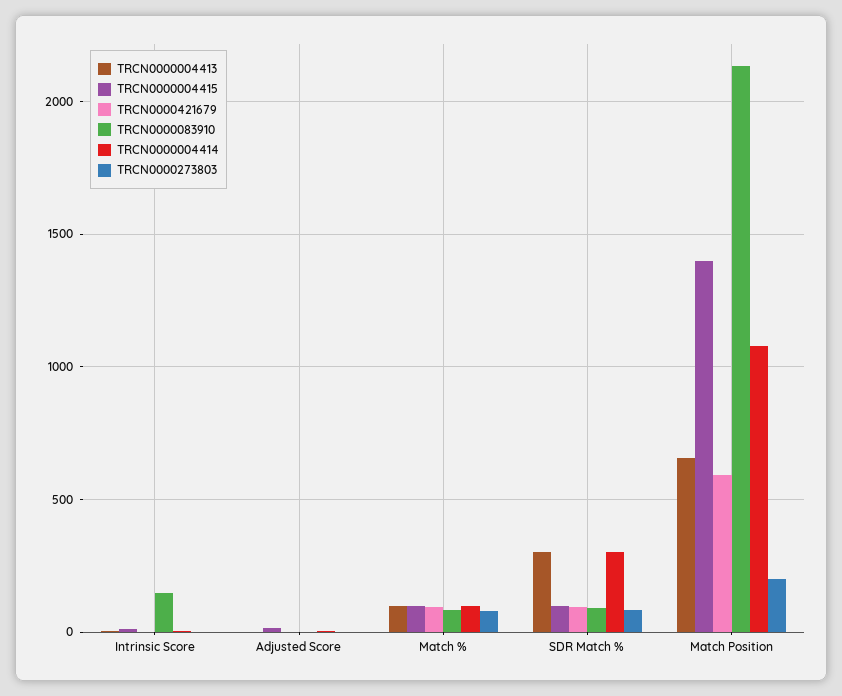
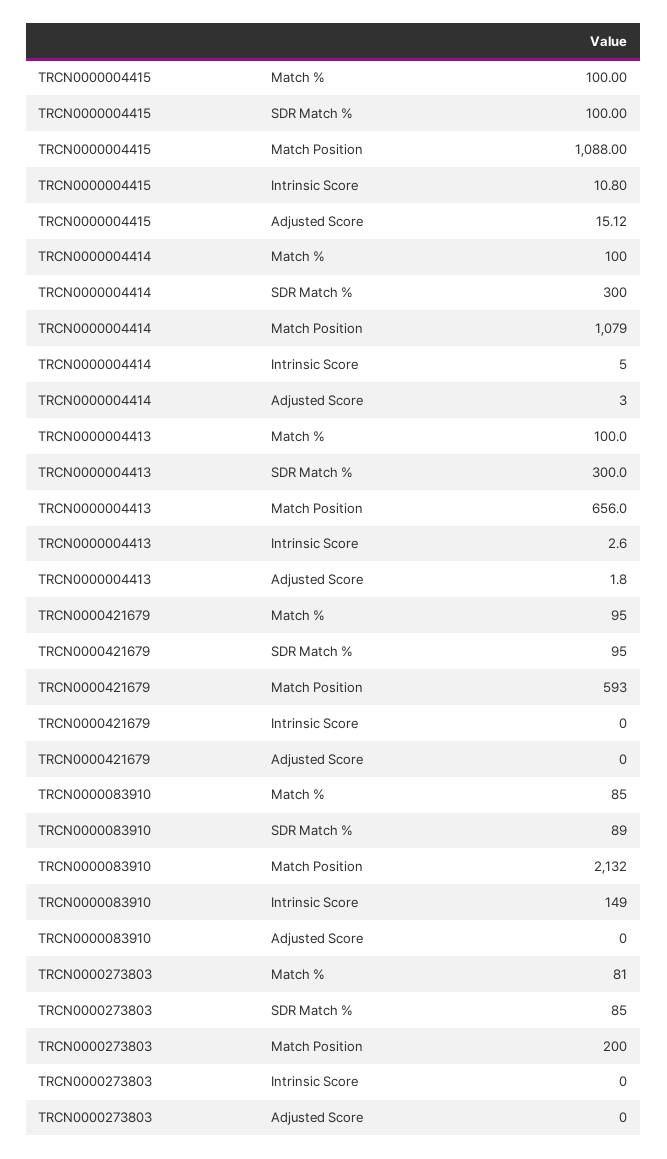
TRCN0000004415, Match Position: 1400 -> 1088

